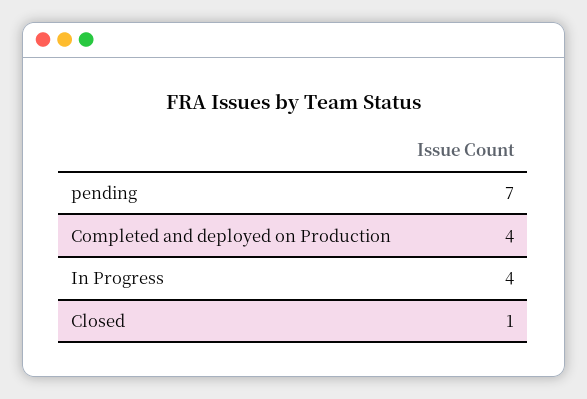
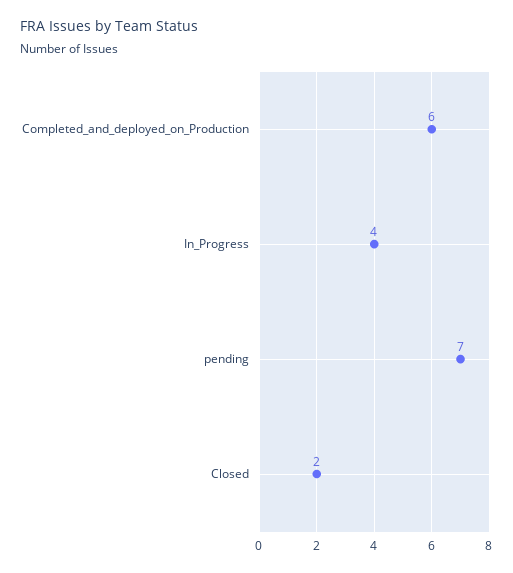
Completed and deployed on Production: 4 -> 6
Closed: 1 -> 2

